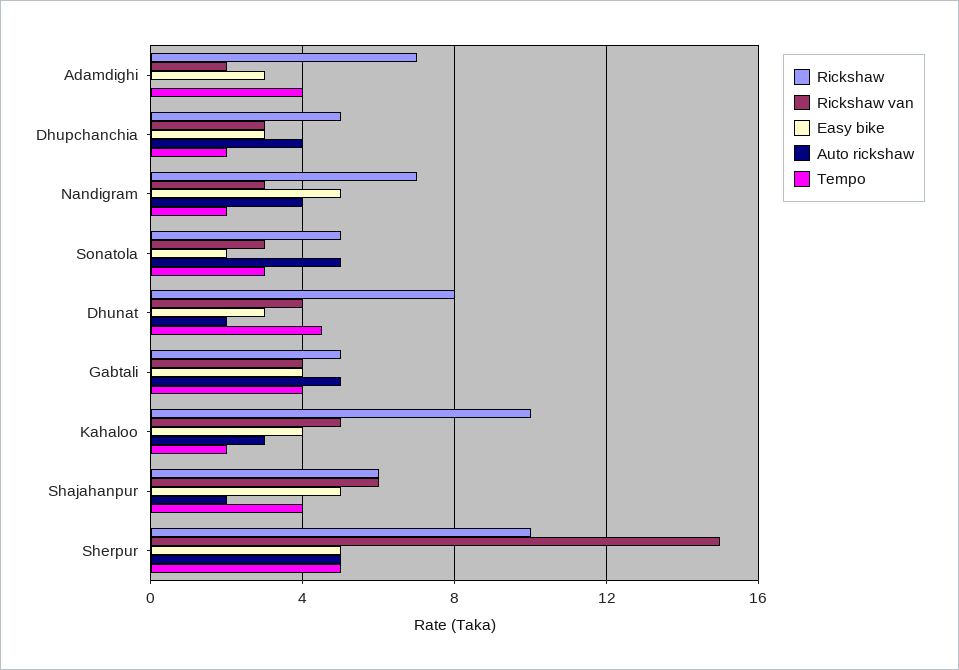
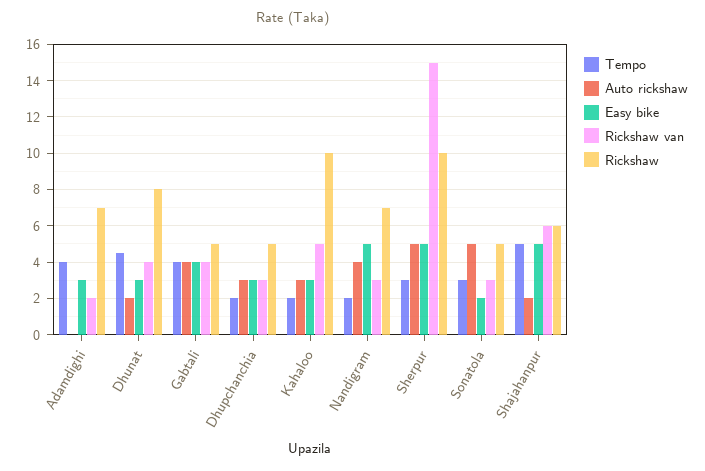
Auto rickshaw, Dhupchanchia: 4 -> 3
Auto rickshaw, Gabtali: 5 -> 4
Easy bike, Kahaloo: 4 -> 3
Tempo, Shajahanpur: 4 -> 5
Tempo, Sherpur: 5 -> 3

